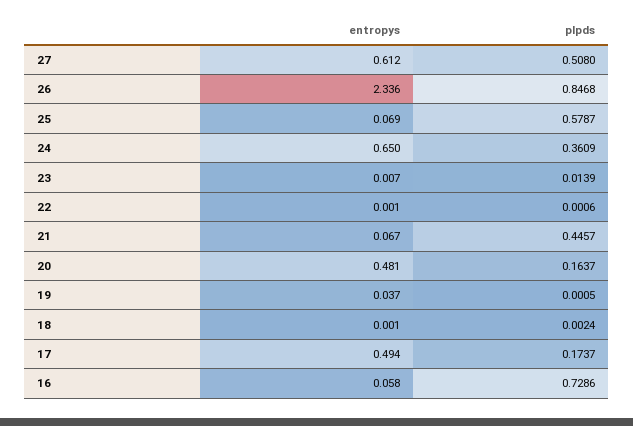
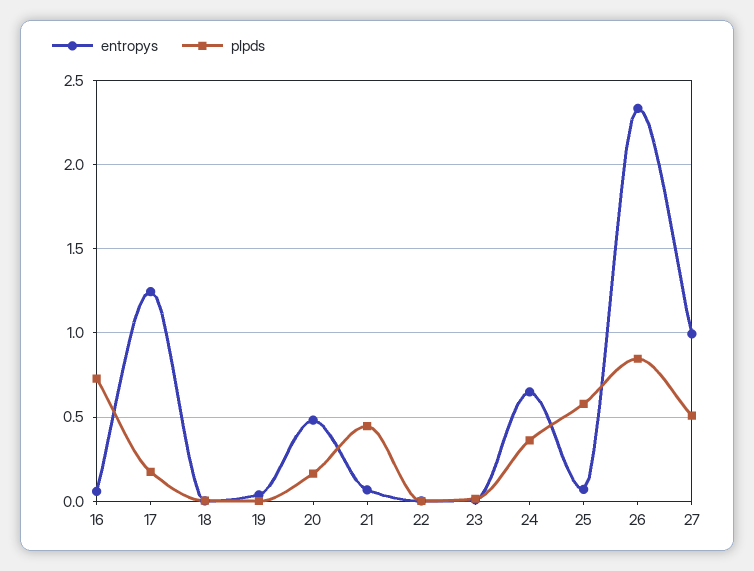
entropys, 27: 0.612 -> 1
entropys, 17: 0.494 -> 1.25

